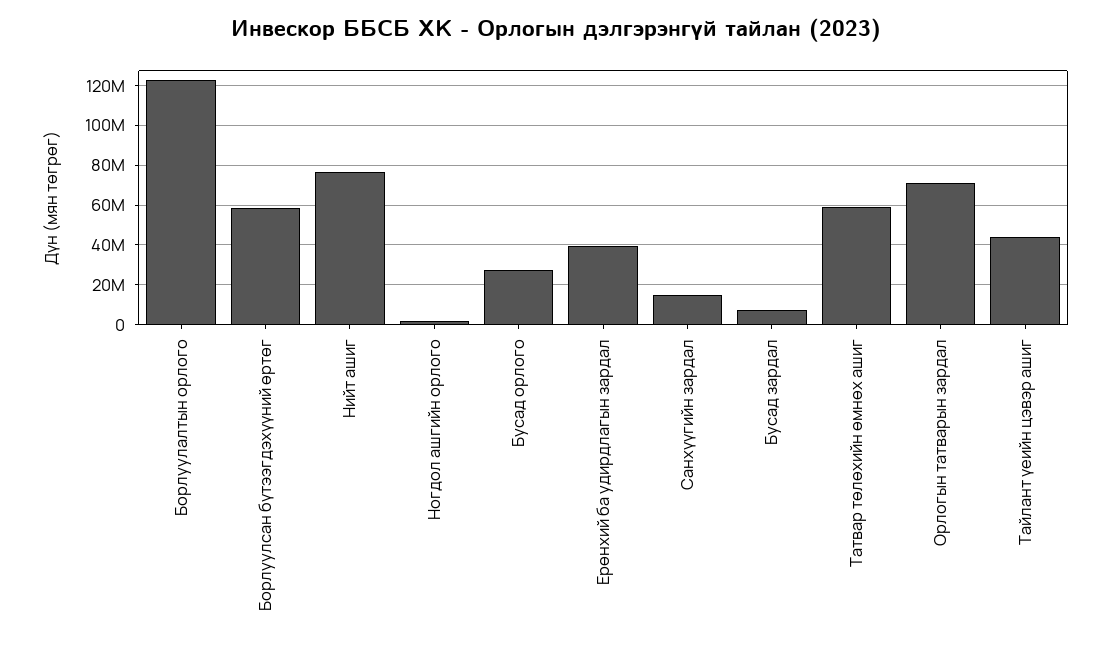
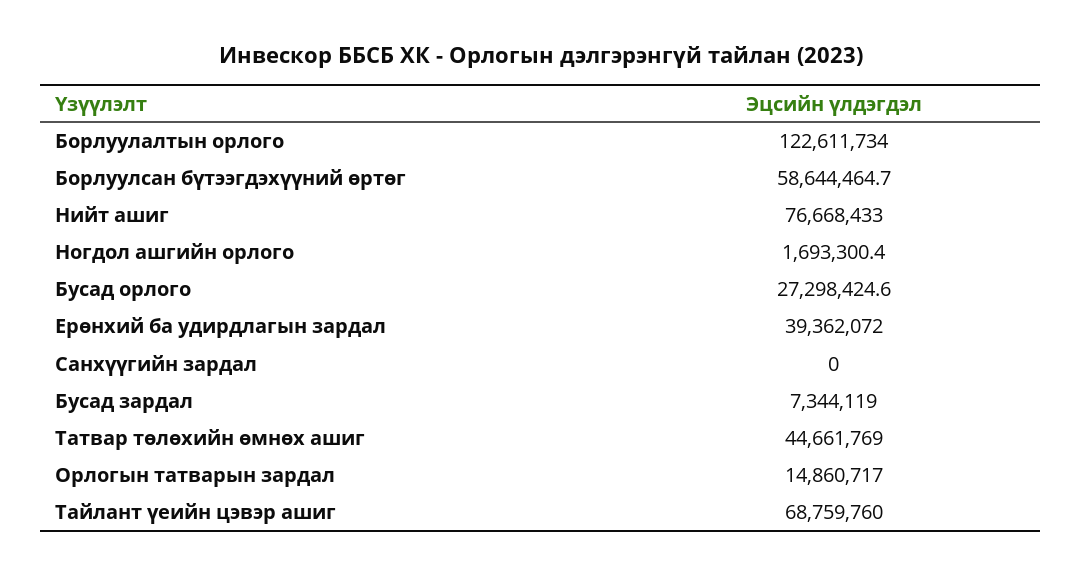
Санхүүгийн зардал: 15000000 -> 0
Татвар төлөхийн өмнөх ашиг: 60000000 -> 44661769
Орлогын татварын зардал: 70000000 -> 14860717
Тайлант үеийн цэвэр ашиг: 45000000 -> 68759760

